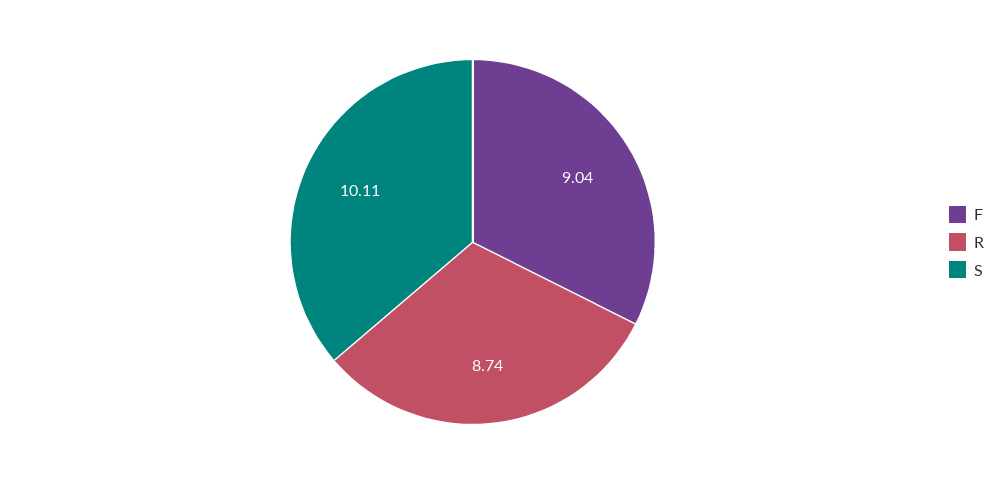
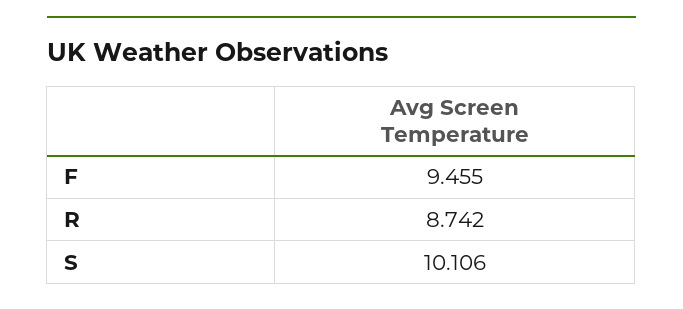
F: 9.04 -> 9.455

